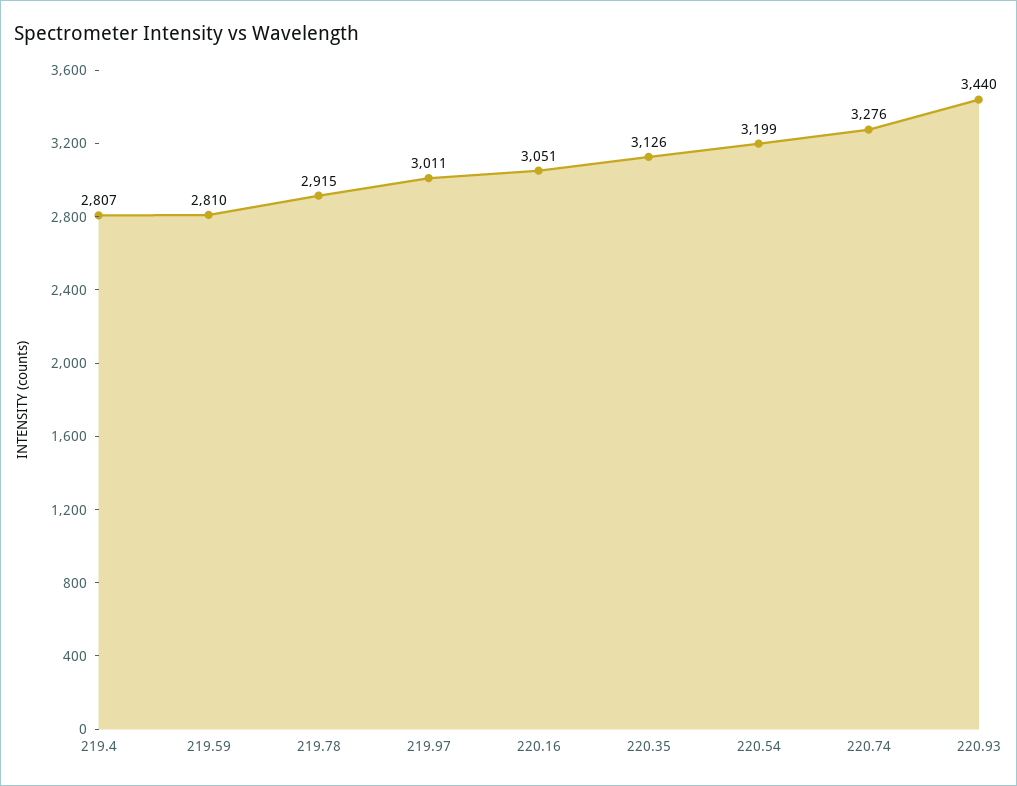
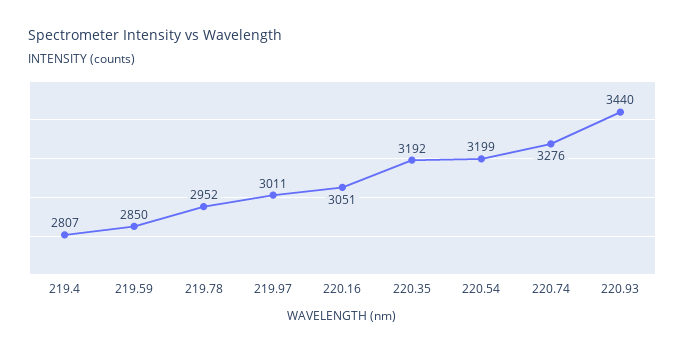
219.59: 2810 -> 2850
219.78: 2915 -> 2952
220.35: 3126 -> 3192

